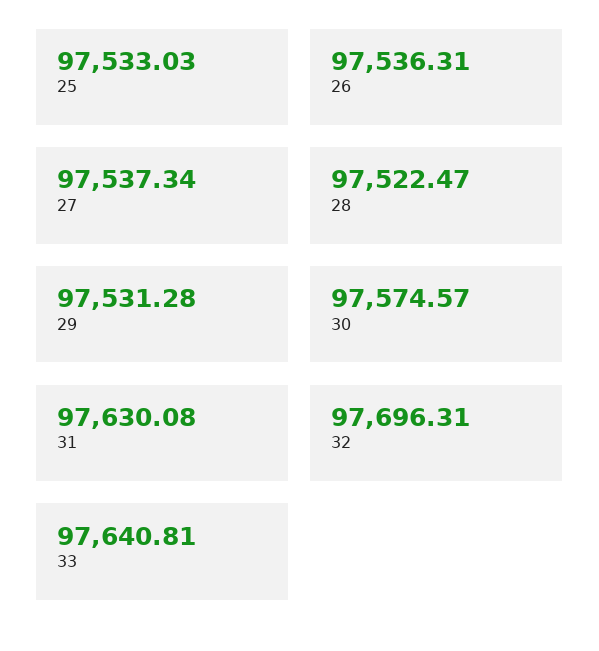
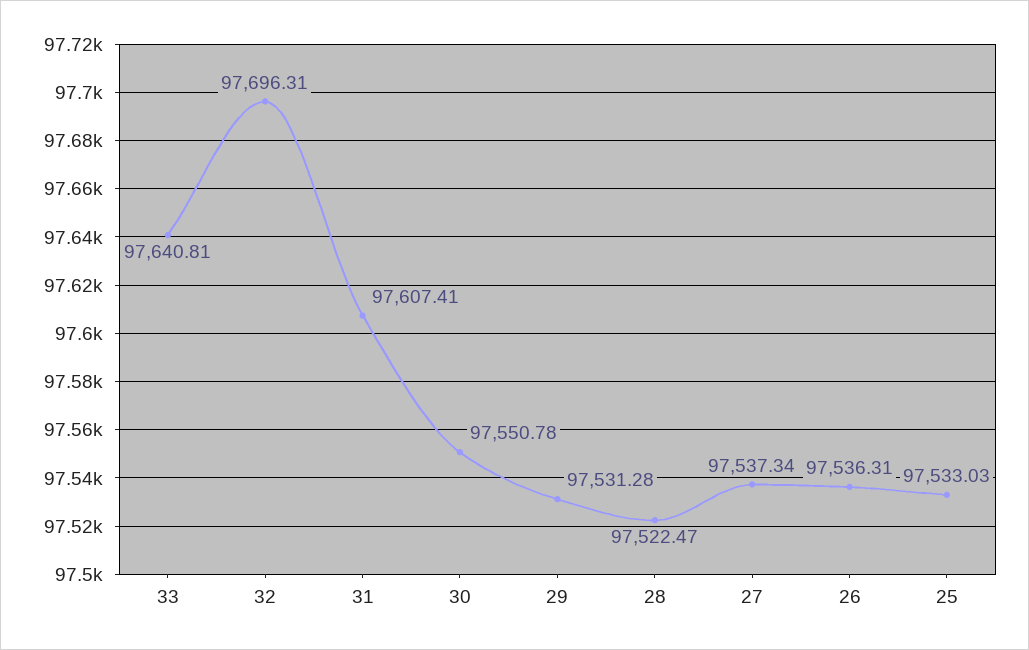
30: 97574.57 -> 97550.78
31: 97630.08 -> 97607.41

